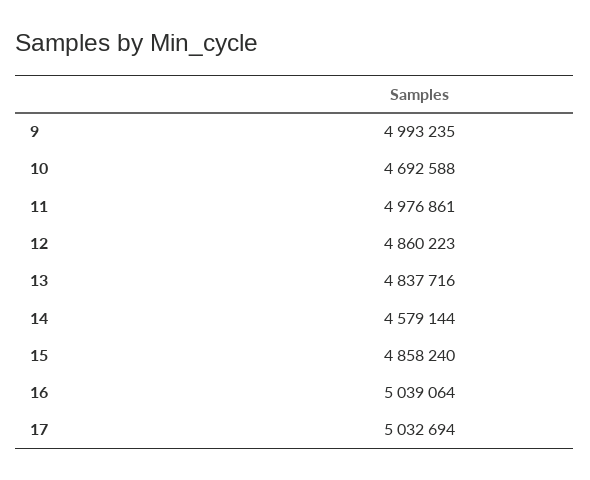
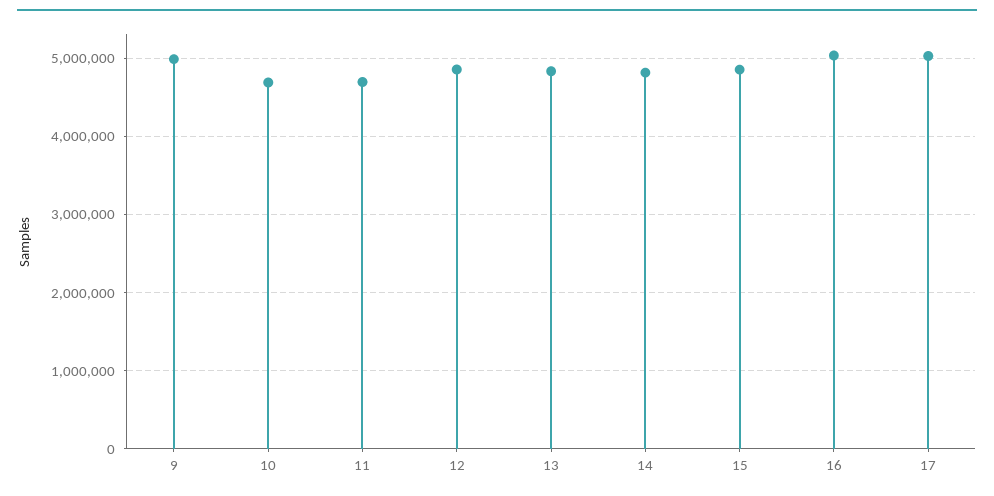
11: 4976861 -> 4700000
14: 4579144 -> 4800000

